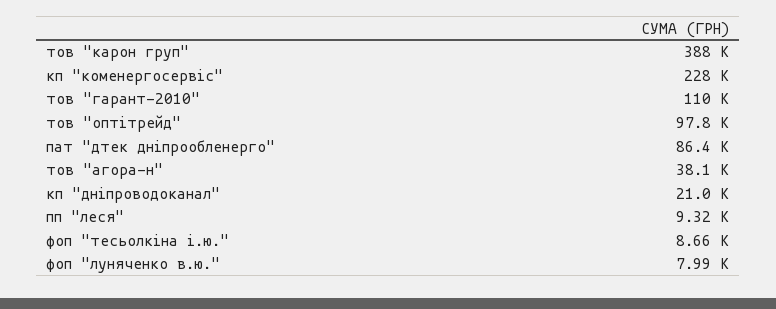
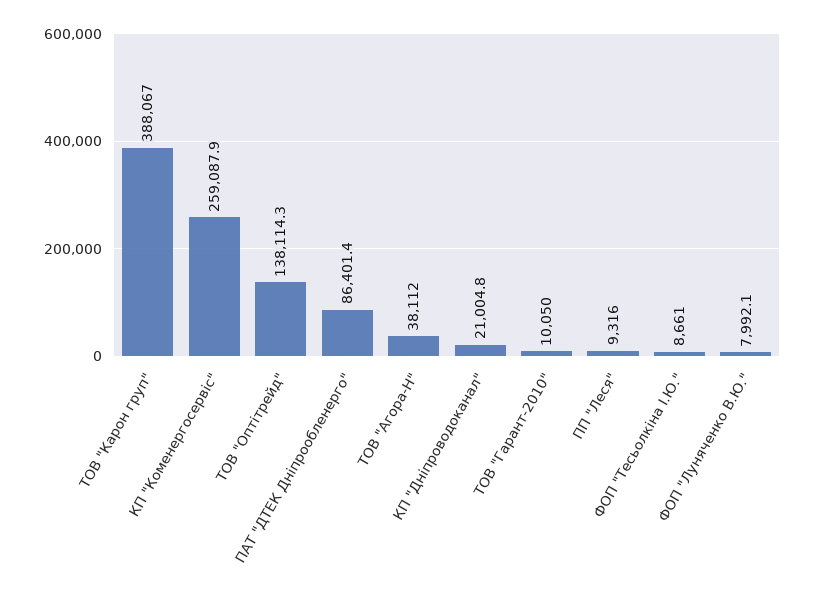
кп "коменергосервіс": 228000 -> 259087.9
тов "гарант-2010": 110000 -> 10050
тов "оптітрейд": 97800 -> 138114.3

